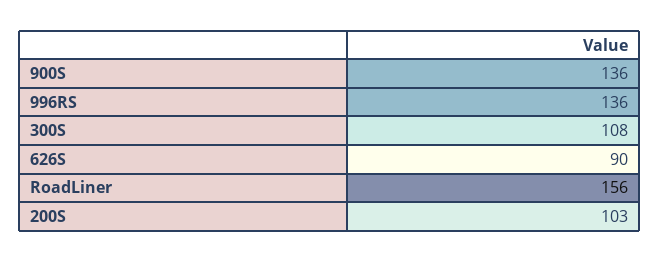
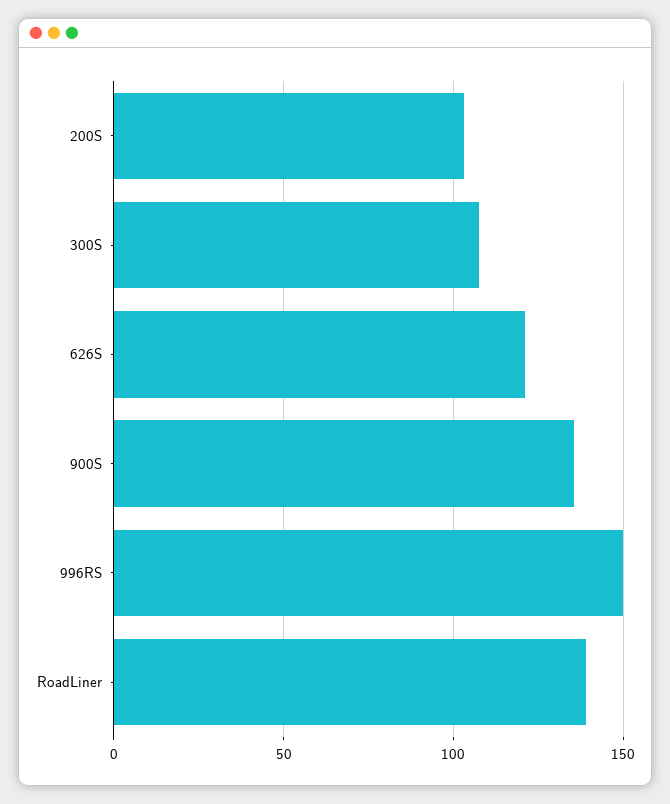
996RS: 136 -> 150
626S: 90 -> 120
RoadLiner: 156 -> 140

